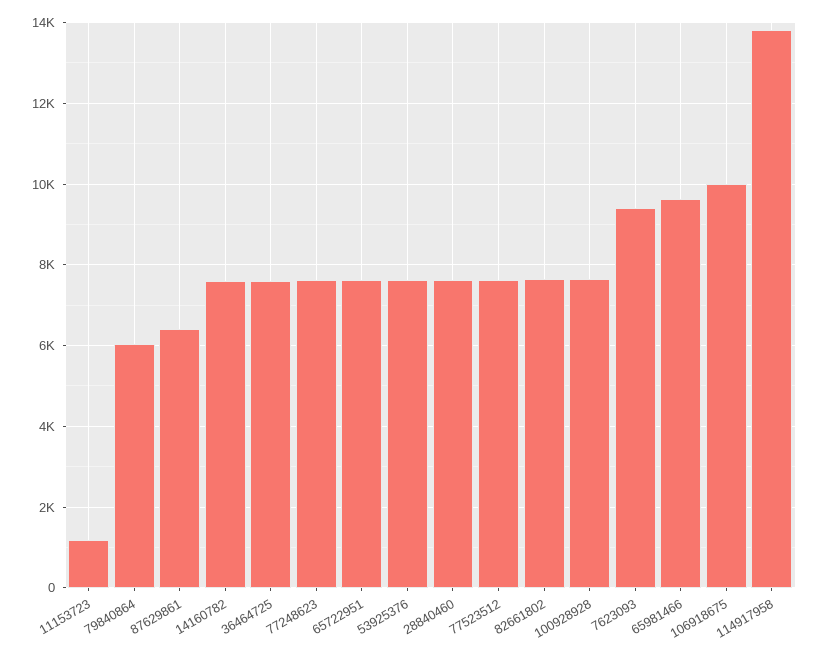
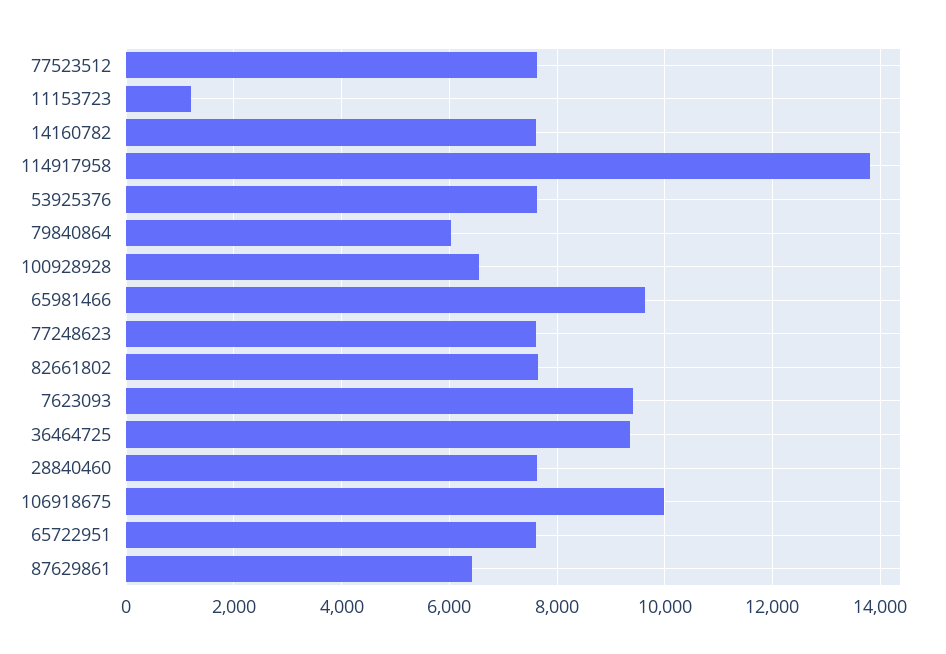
36464725: 7600 -> 9400
100928928: 7600 -> 6600

